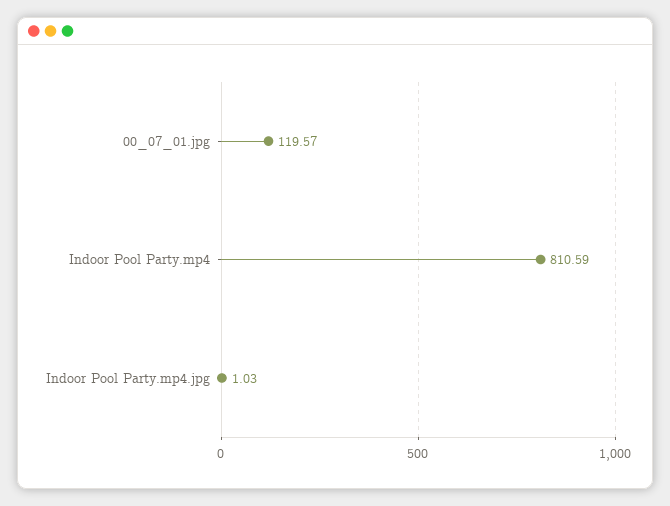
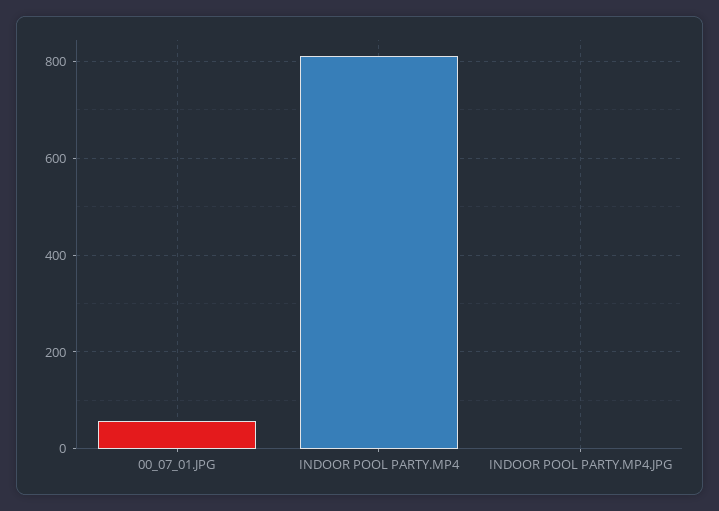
00_07_01.jpg: 119.57 -> 60

